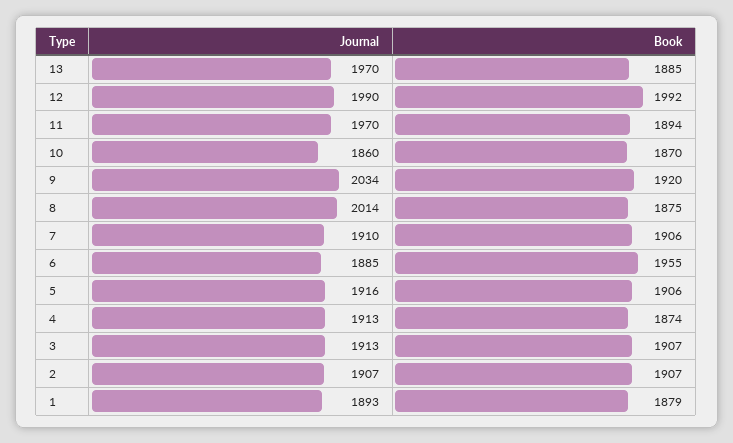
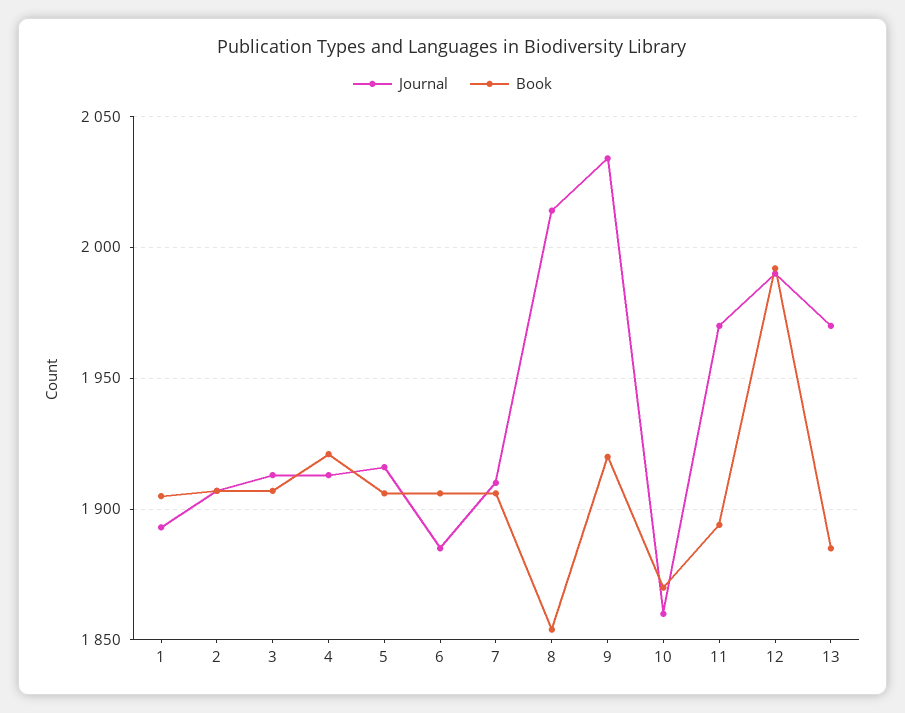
Book, 8: 1875 -> 1855
Book, 6: 1955 -> 1905
Book, 4: 1874 -> 1920
Book, 1: 1879 -> 1905

